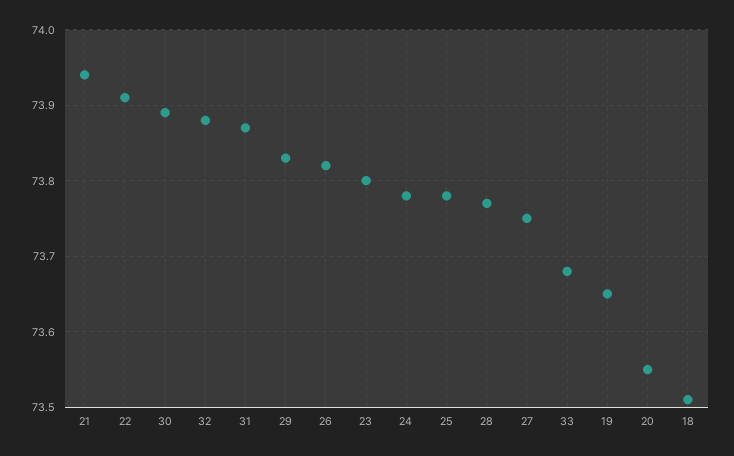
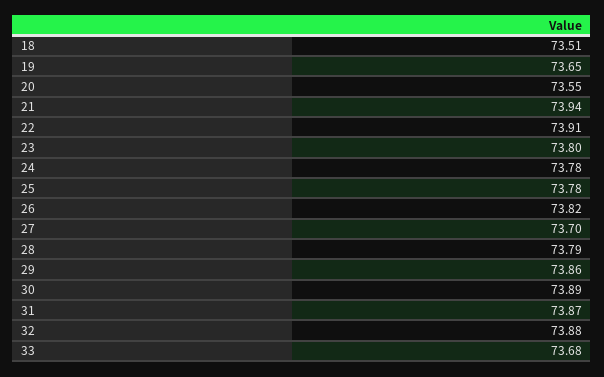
29: 73.83 -> 73.86
28: 73.77 -> 73.79
27: 73.75 -> 73.7

